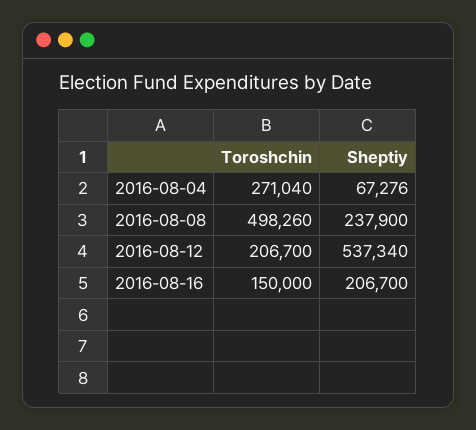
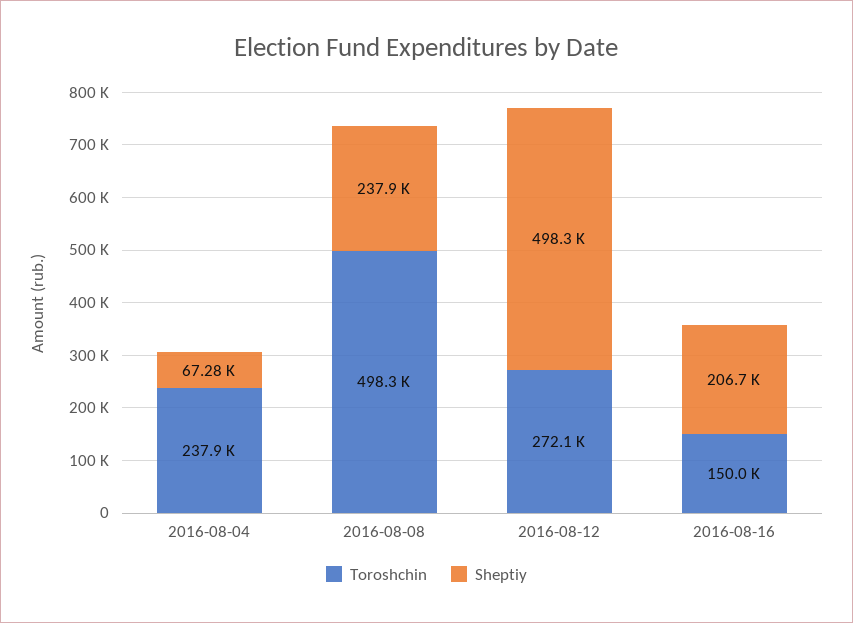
Toroshchin, 2016-08-04: 271040 -> 237900
Toroshchin, 2016-08-12: 206700 -> 272100
Sheptiy, 2016-08-12: 537340 -> 498300

